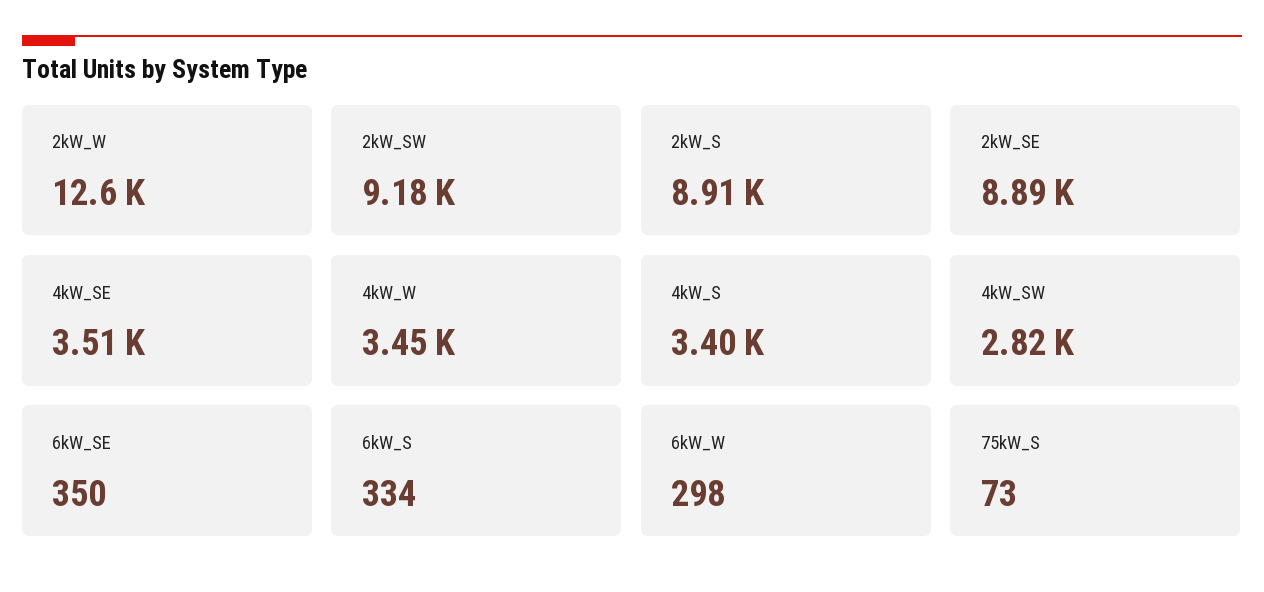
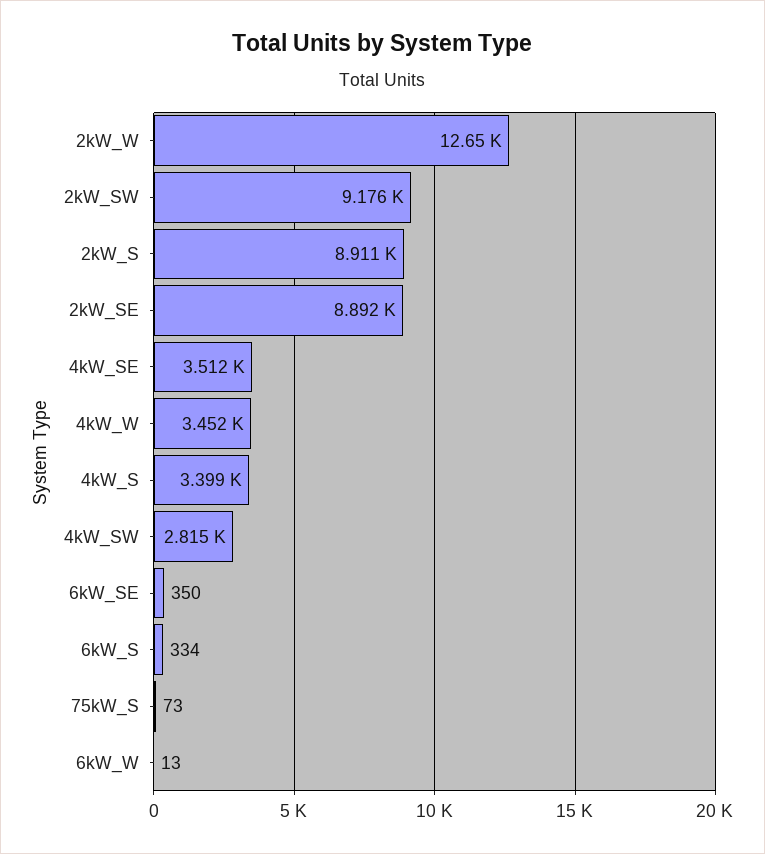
6kW_W: 298 -> 13

